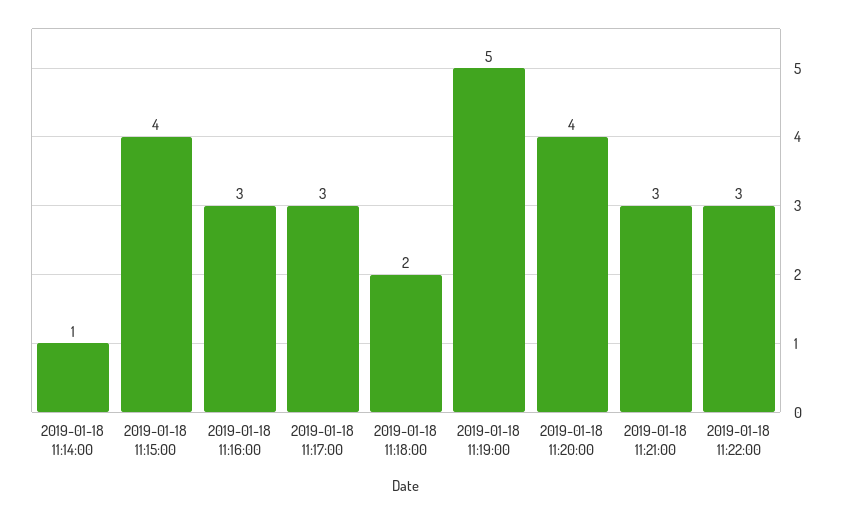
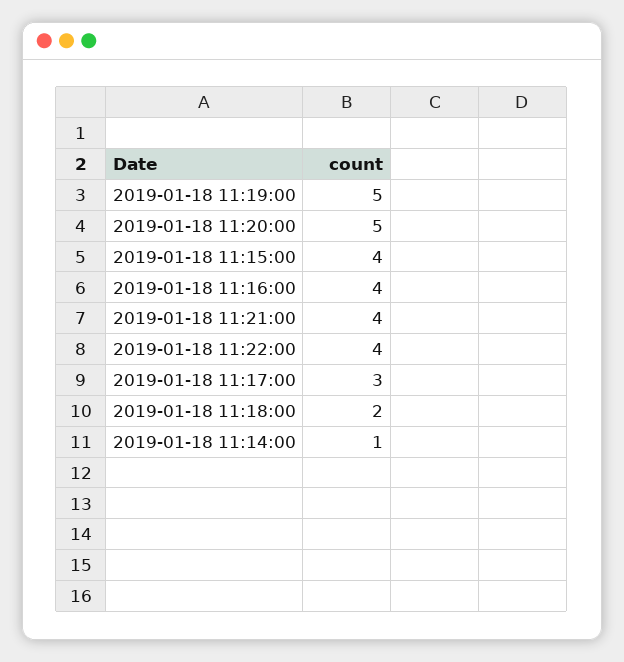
2019-01-18 11:16:00: 3 -> 4
2019-01-18 11:20:00: 4 -> 5
2019-01-18 11:21:00: 3 -> 4
2019-01-18 11:22:00: 3 -> 4

